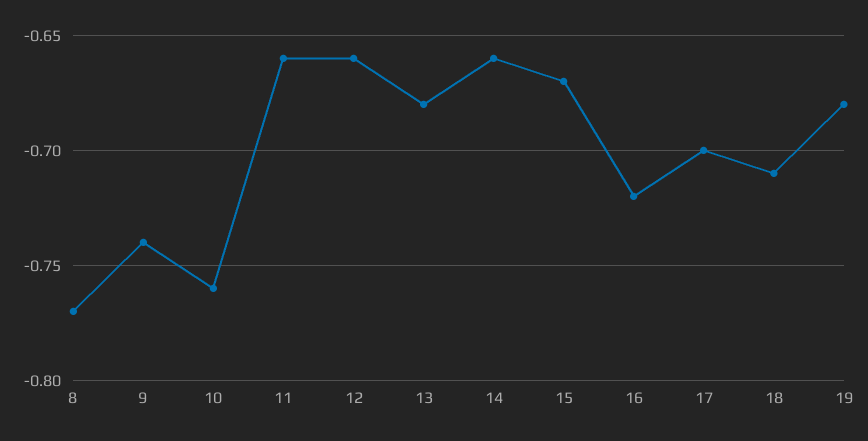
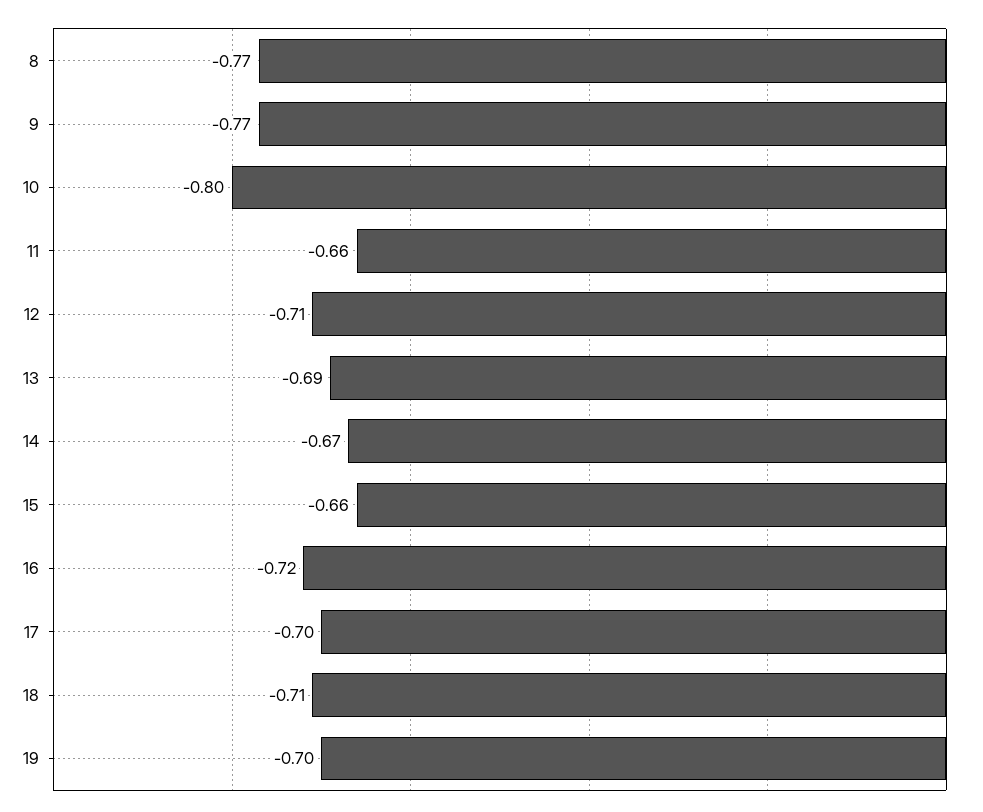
9: -0.74 -> -0.77
10: -0.76 -> -0.8
12: -0.66 -> -0.71
13: -0.68 -> -0.69
14: -0.66 -> -0.67
15: -0.67 -> -0.66
19: -0.68 -> -0.7

